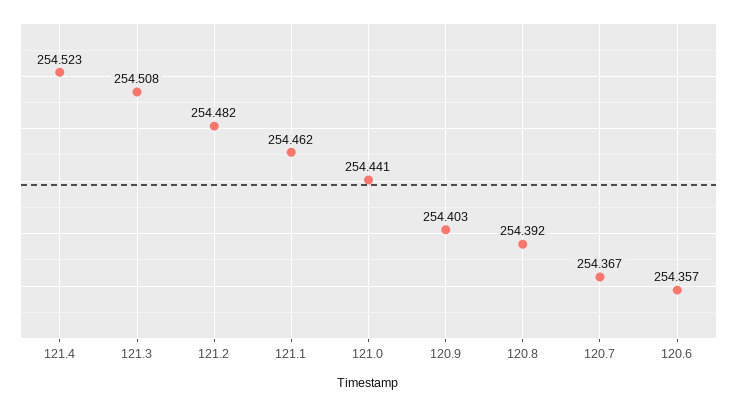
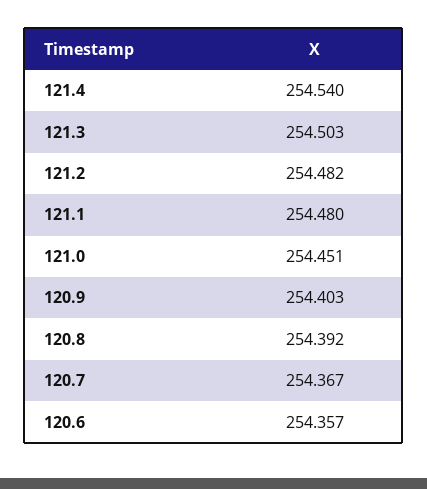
121.4: 254.523 -> 254.54
121.3: 254.508 -> 254.503
121.1: 254.462 -> 254.48
121.0: 254.441 -> 254.451

